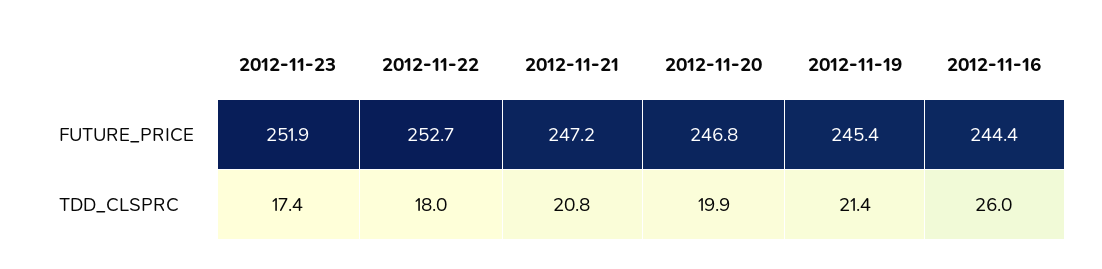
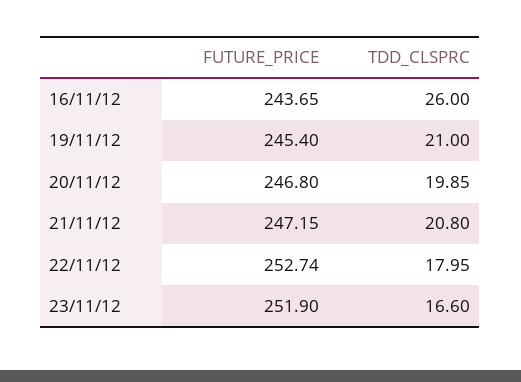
2012-11-16, FUTURE_PRICE: 244.4 -> 243.65
2012-11-23, TDD_CLSPRC: 17.4 -> 16.6
2012-11-19, TDD_CLSPRC: 21.4 -> 21

